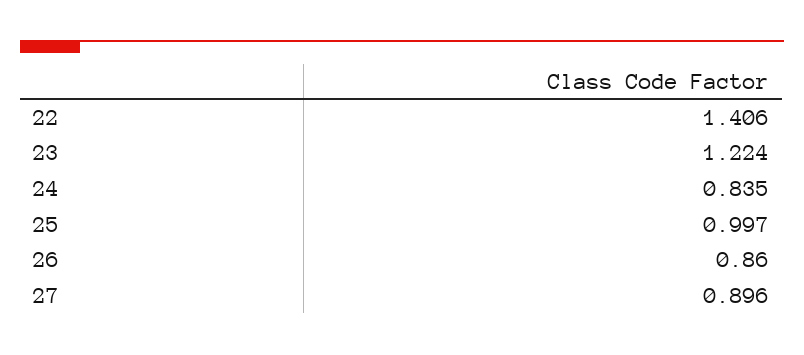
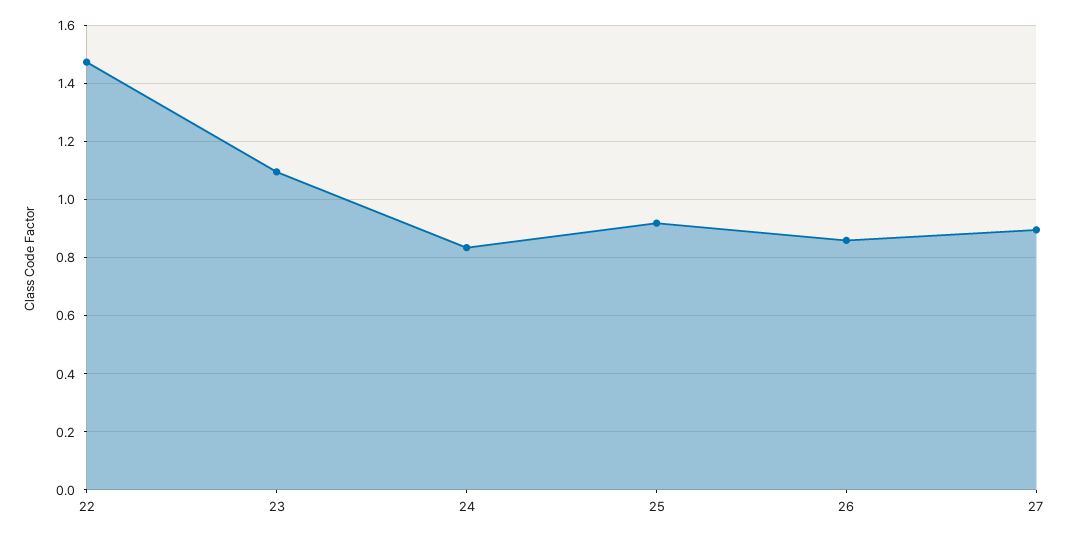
22: 1.406 -> 1.475
23: 1.224 -> 1.1
25: 0.997 -> 0.925

